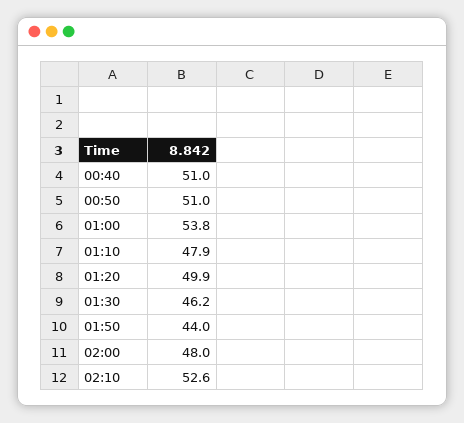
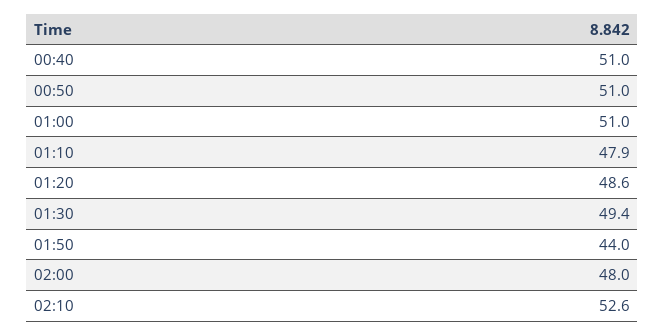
01:00: 53.8 -> 51
01:20: 49.9 -> 48.6
01:30: 46.2 -> 49.4

